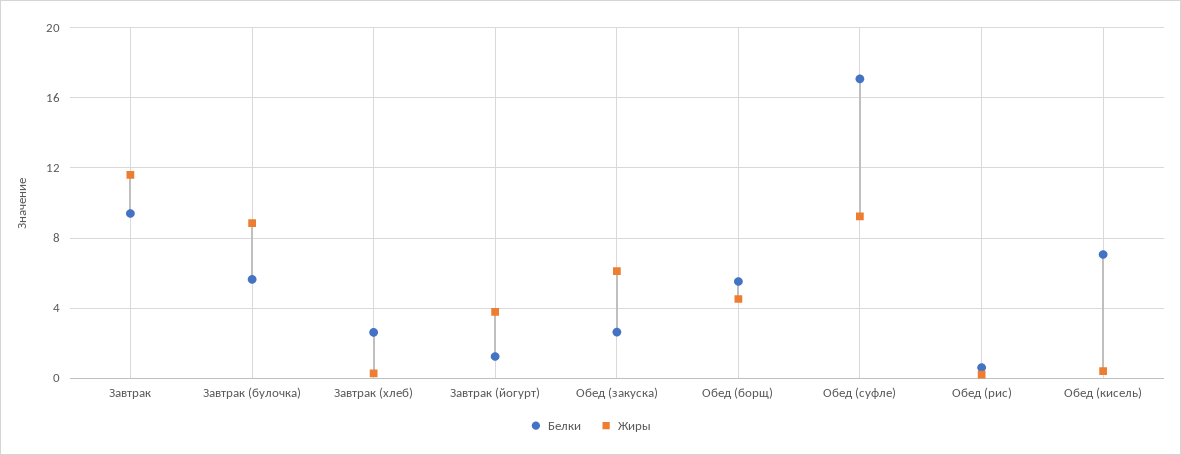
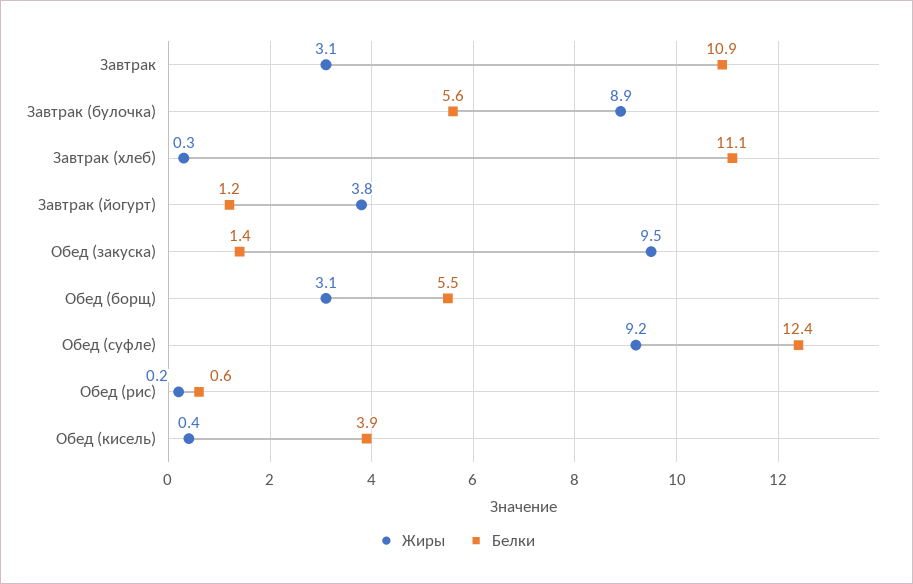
Белки, Завтрак: 9.5 -> 10.9
Жиры, Завтрак: 11.5 -> 3.1
Белки, Завтрак (хлеб): 2.5 -> 11.1
Белки, Обед (закуска): 2.5 -> 1.4
Жиры, Обед (закуска): 6 -> 9.5
Жиры, Обед (борщ): 4.5 -> 3.1
Белки, Обед (суфле): 17 -> 12.4
Белки, Обед (кисель): 7 -> 3.9

